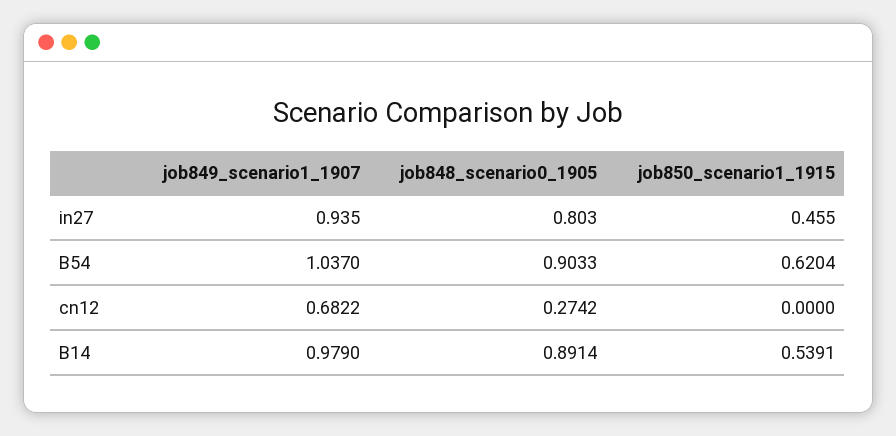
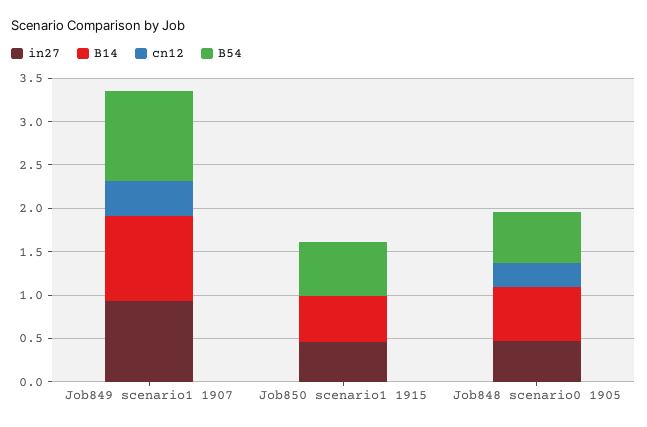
in27, job848_scenario0_1905: 0.803 -> 0.5
B54, job848_scenario0_1905: 0.9033 -> 0.6
cn12, job849_scenario1_1907: 0.6822 -> 0.4
B14, job848_scenario0_1905: 0.8914 -> 0.6

